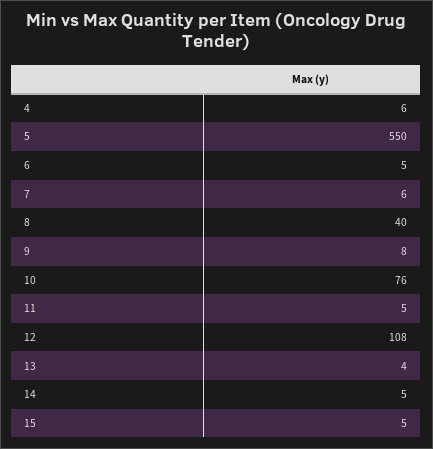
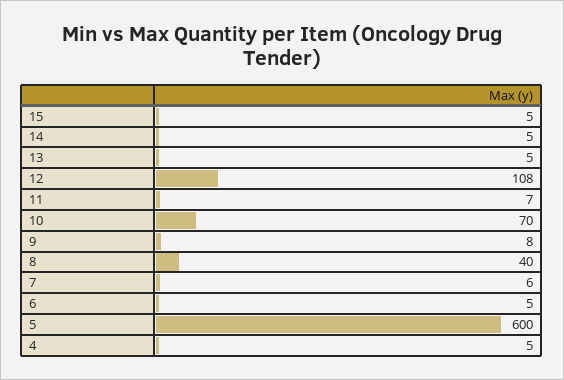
4: 6 -> 5
5: 550 -> 600
10: 76 -> 70
11: 5 -> 7
13: 4 -> 5

